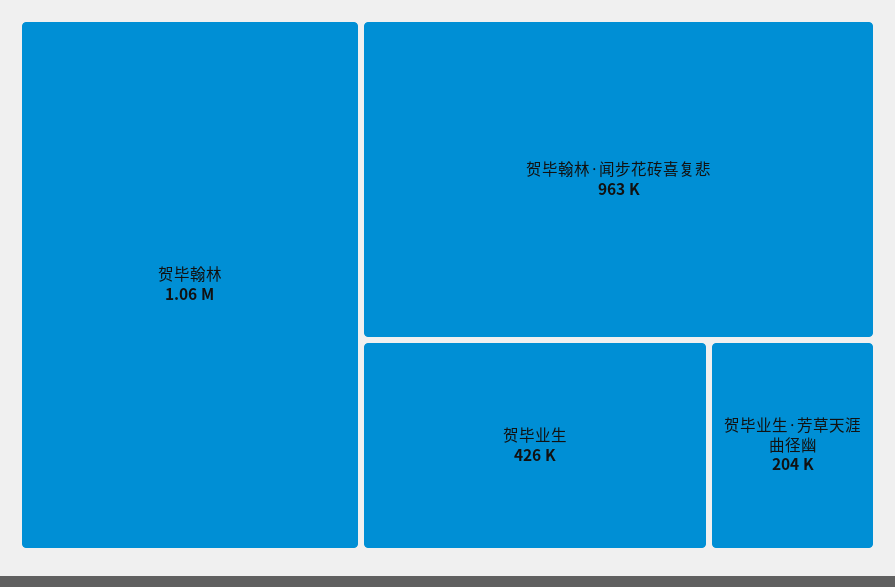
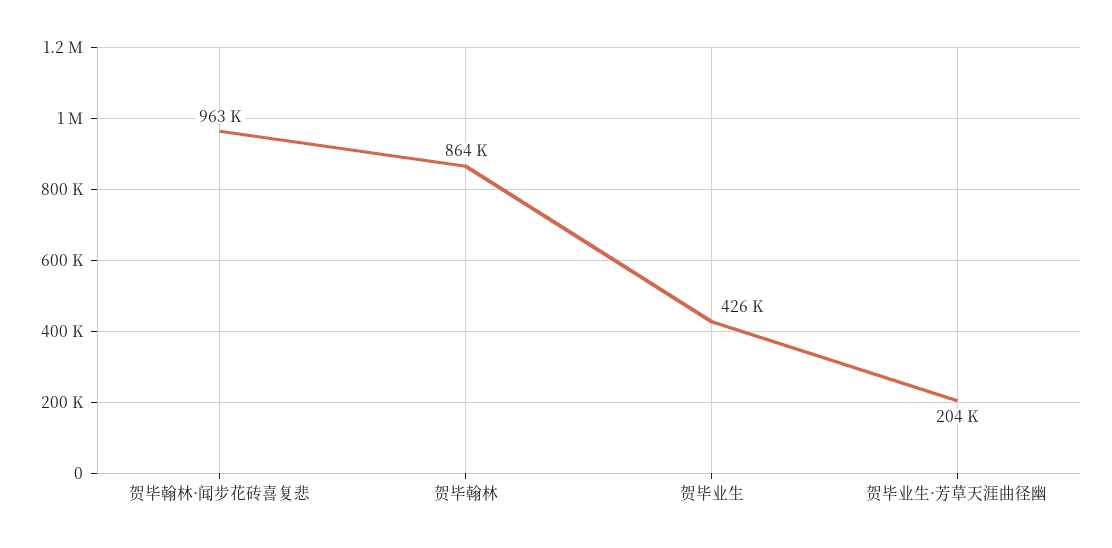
贺毕翰林: 1060000 -> 864000

